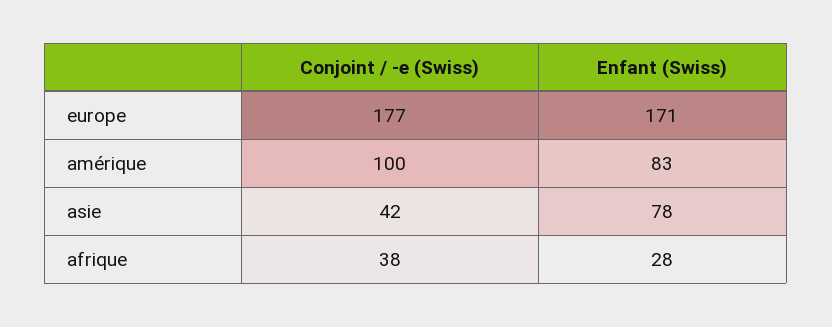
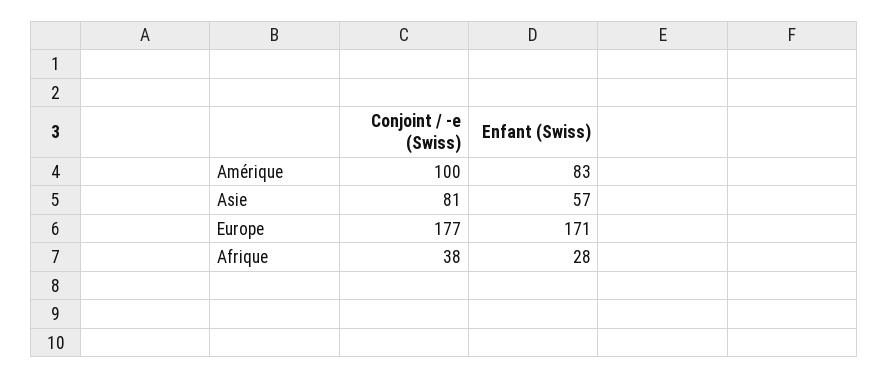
Conjoint / -e (Swiss), asie: 42 -> 81
Enfant (Swiss), asie: 78 -> 57

